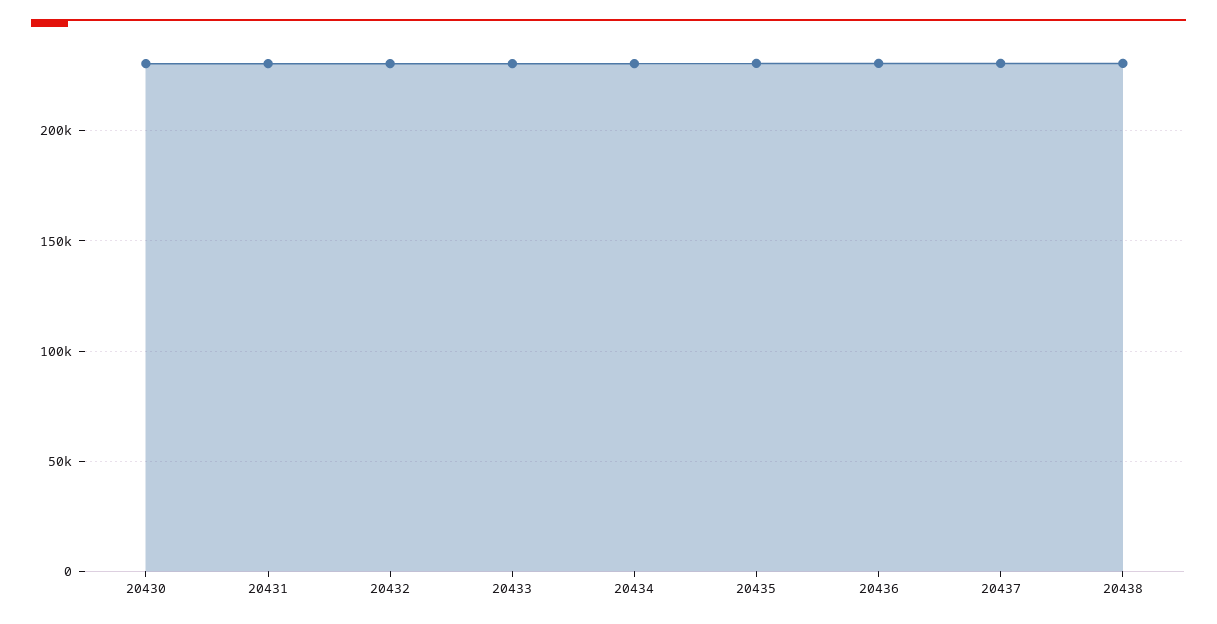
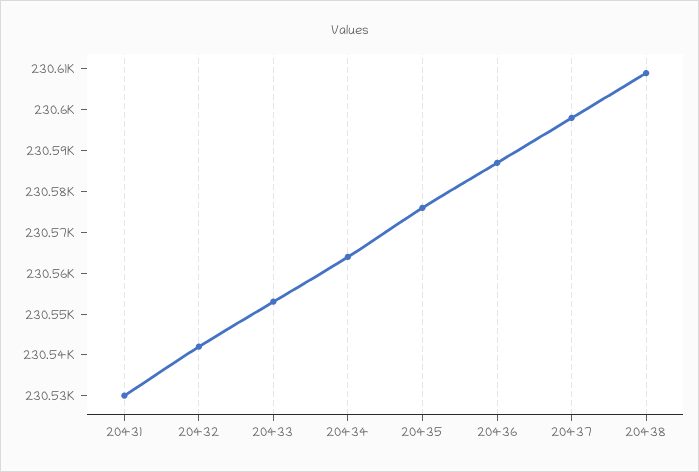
20430: 230000 -> none

